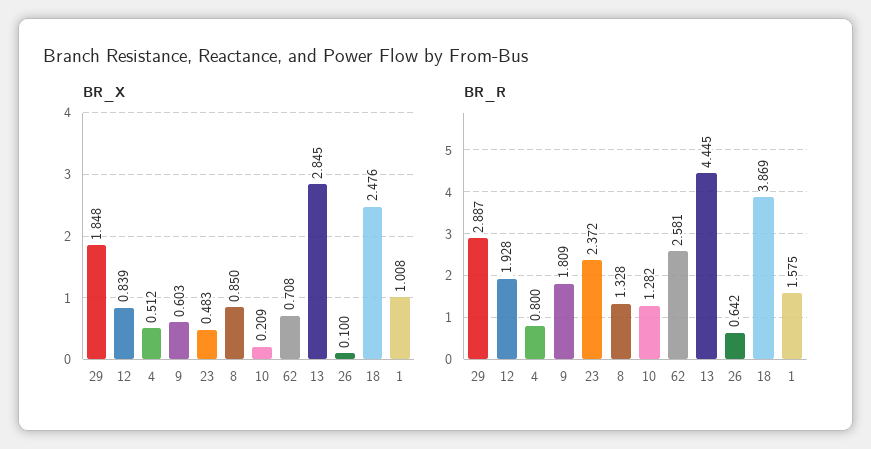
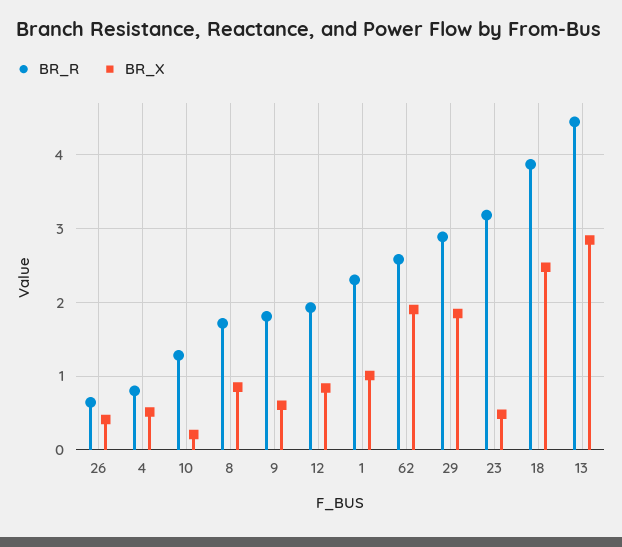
BR_X, 62: 0.708 -> 1.9
BR_X, 26: 0.1 -> 0.4
BR_R, 23: 2.372 -> 3.2
BR_R, 8: 1.328 -> 1.7
BR_R, 1: 1.575 -> 2.3

